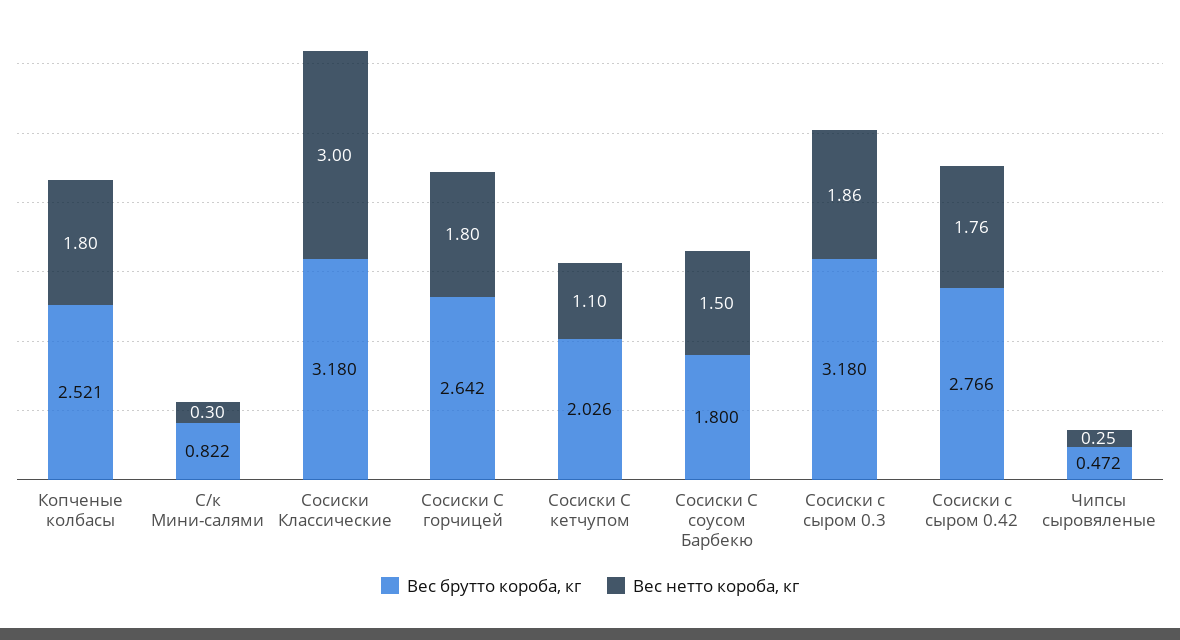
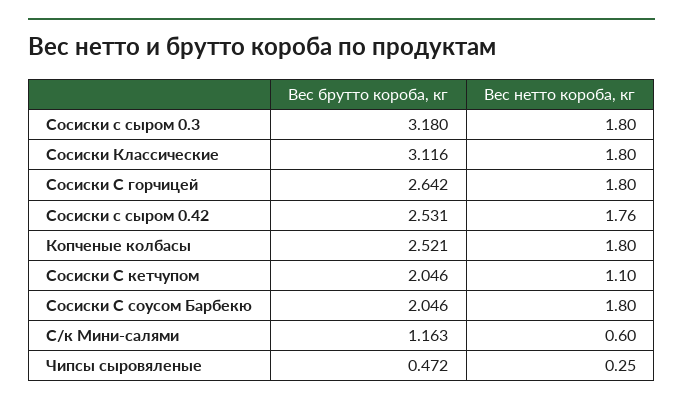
Вес брутто короба, кг, С/к Мини-салями: 0.822 -> 1.163
Вес нетто короба, кг, С/к Мини-салями: 0.3 -> 0.6
Вес брутто короба, кг, Сосиски Классические: 3.18 -> 3.116
Вес нетто короба, кг, Сосиски Классические: 3 -> 1.8
Вес брутто короба, кг, Сосиски С кетчупом: 2.026 -> 2.046
Вес брутто короба, кг, Сосиски С соусом Барбекю: 1.8 -> 2.046
Вес нетто короба, кг, Сосиски С соусом Барбекю: 1.5 -> 1.8
Вес нетто короба, кг, Сосиски с сыром 0.3: 1.86 -> 1.8
Вес брутто короба, кг, Сосиски с сыром 0.42: 2.766 -> 2.531

